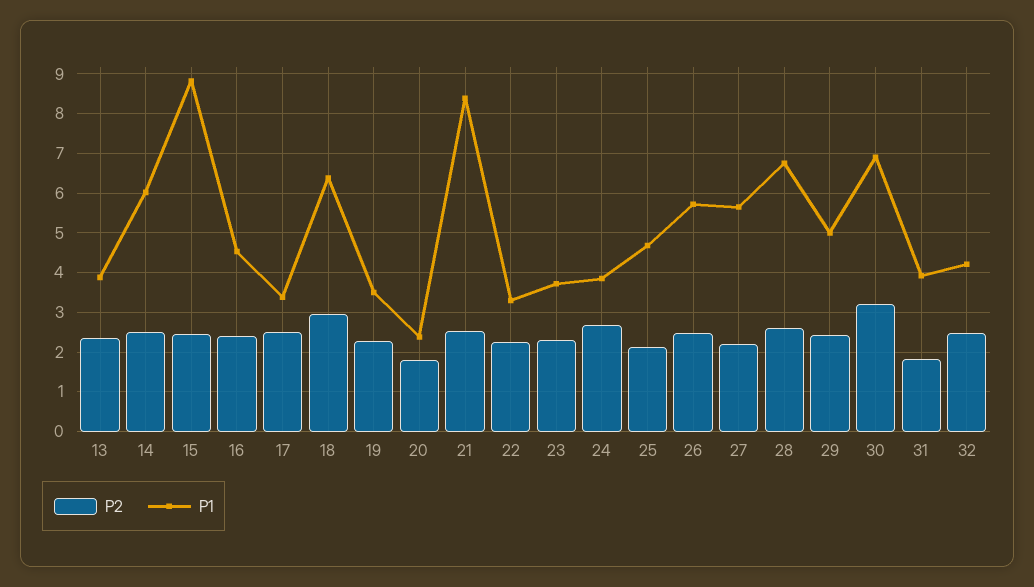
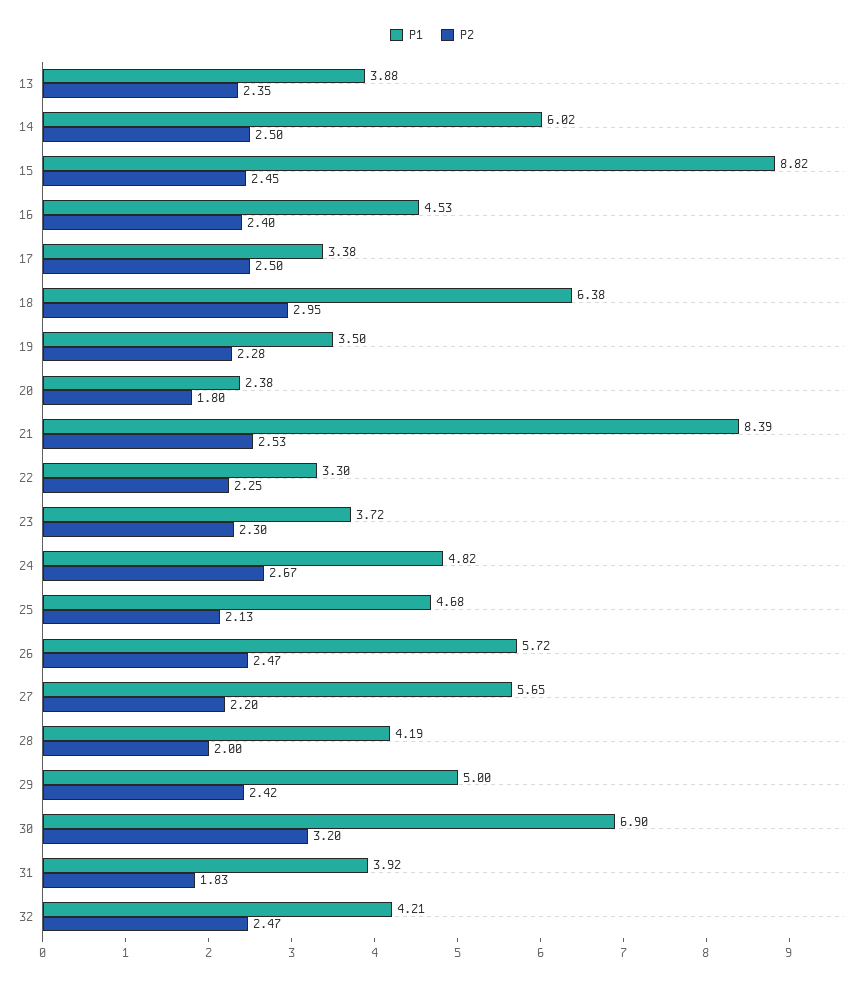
P1, 24: 3.8 -> 4.82
P2, 28: 2.6 -> 2
P1, 28: 6.8 -> 4.19

